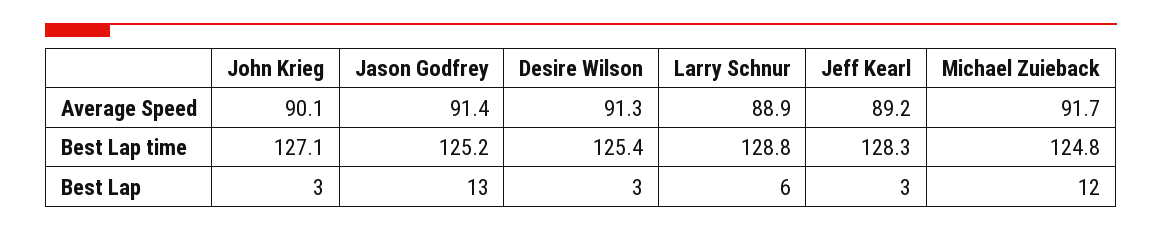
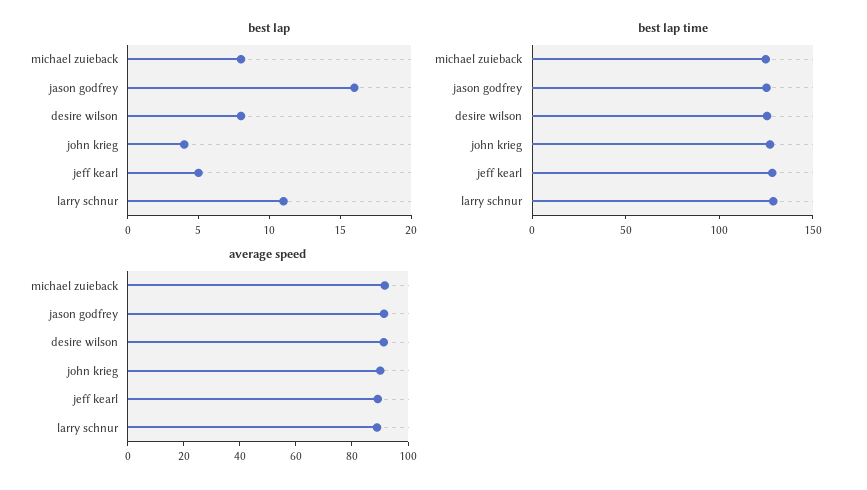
Best Lap, John Krieg: 3 -> 4
Best Lap, Jason Godfrey: 13 -> 16
Best Lap, Desire Wilson: 3 -> 8
Best Lap, Larry Schnur: 6 -> 11
Best Lap, Jeff Kearl: 3 -> 5
Best Lap, Michael Zuieback: 12 -> 8

